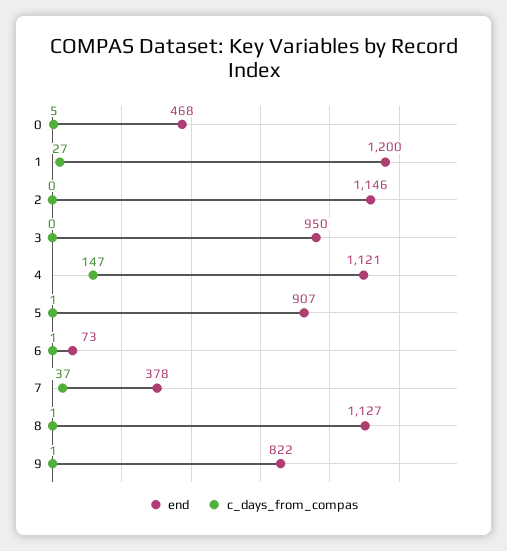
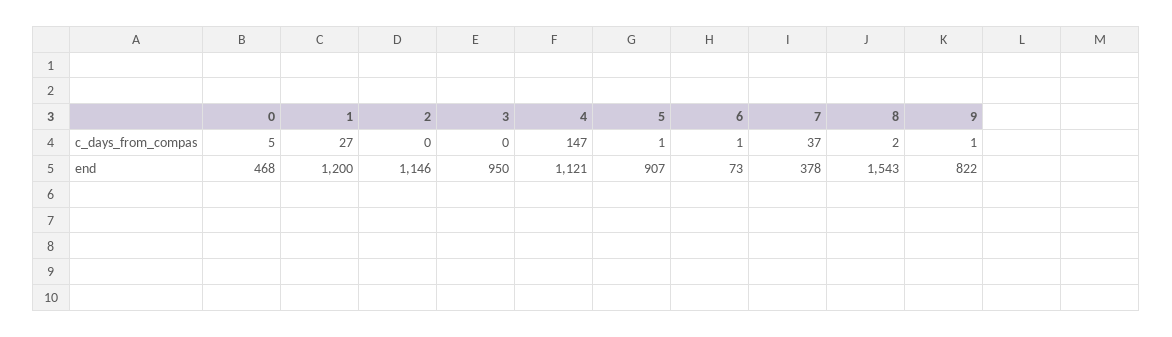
end, 8: 1127 -> 1543
c_days_from_compas, 8: 1 -> 2

